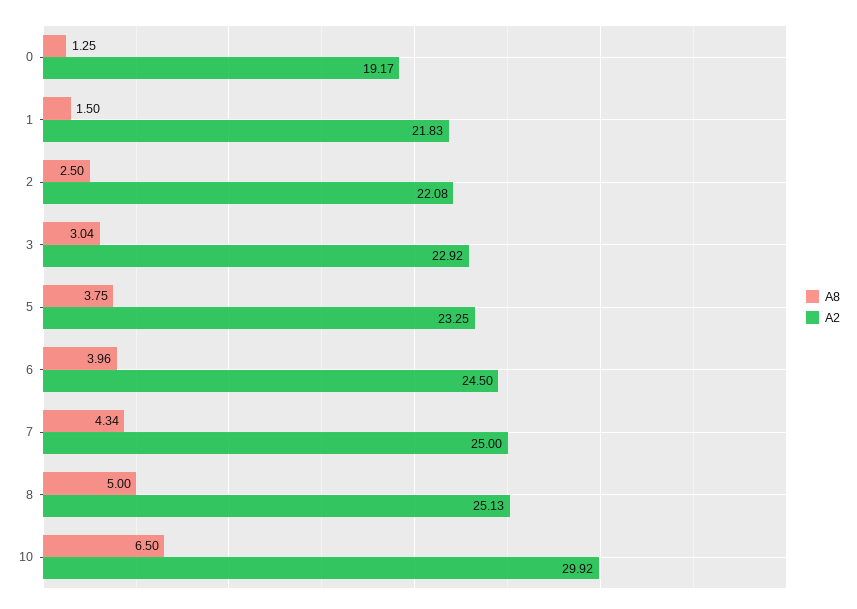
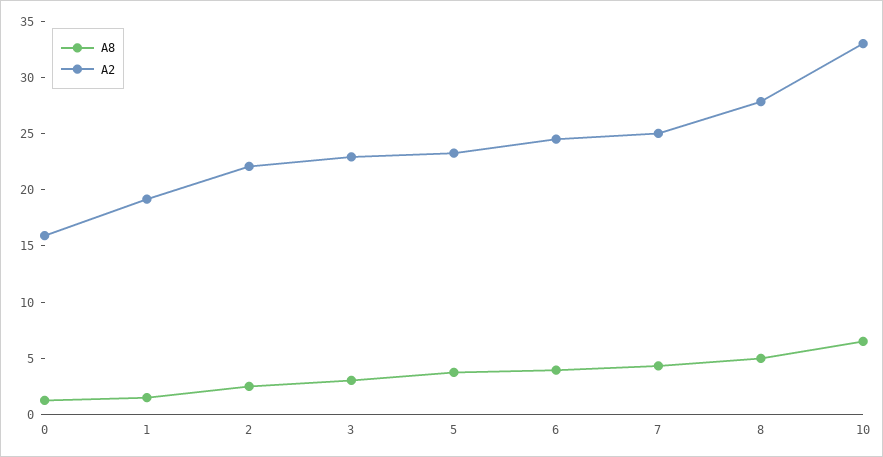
A2, 0: 19.17 -> 16
A2, 1: 21.83 -> 19
A2, 8: 25.13 -> 28
A2, 10: 29.92 -> 33

